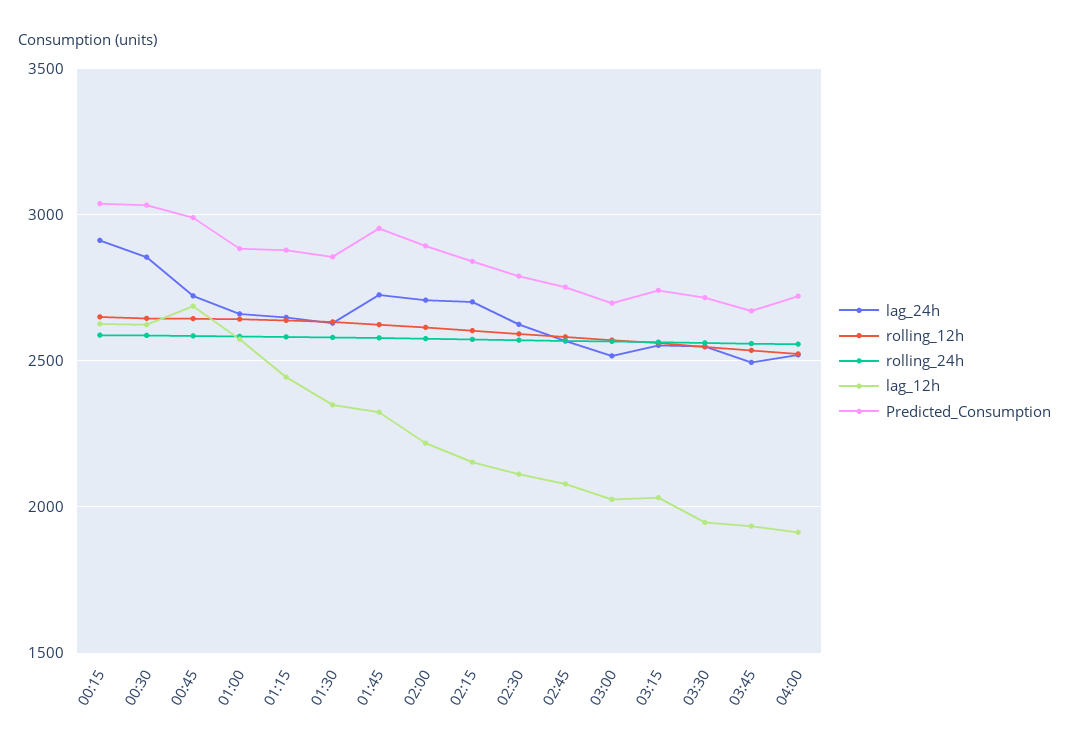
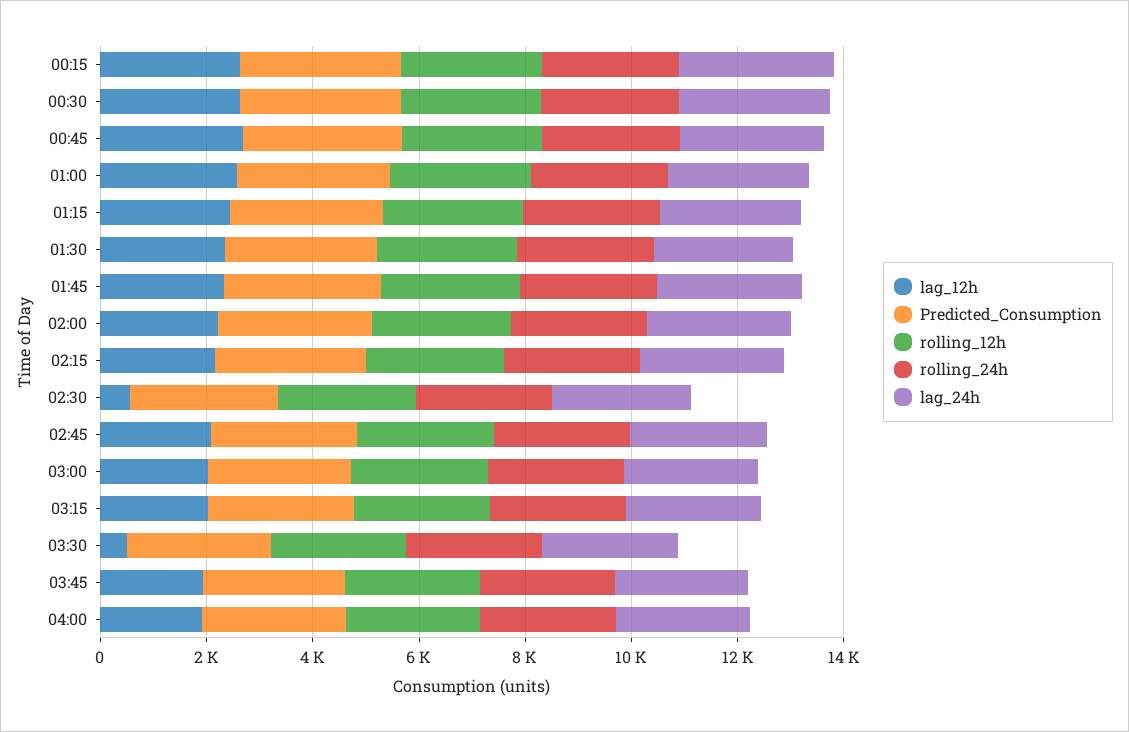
lag_12h, 02:30: 2100 -> 500
lag_12h, 03:30: 1950 -> 500

